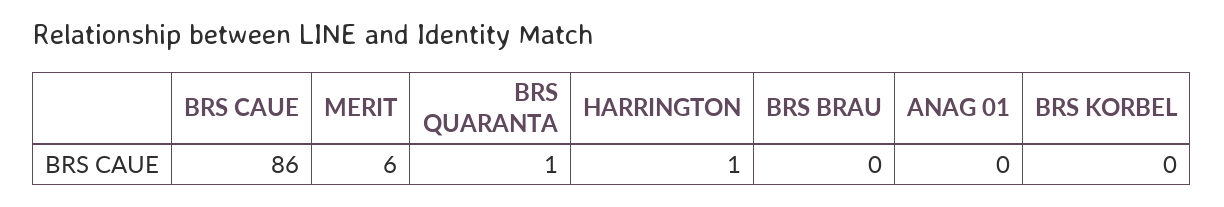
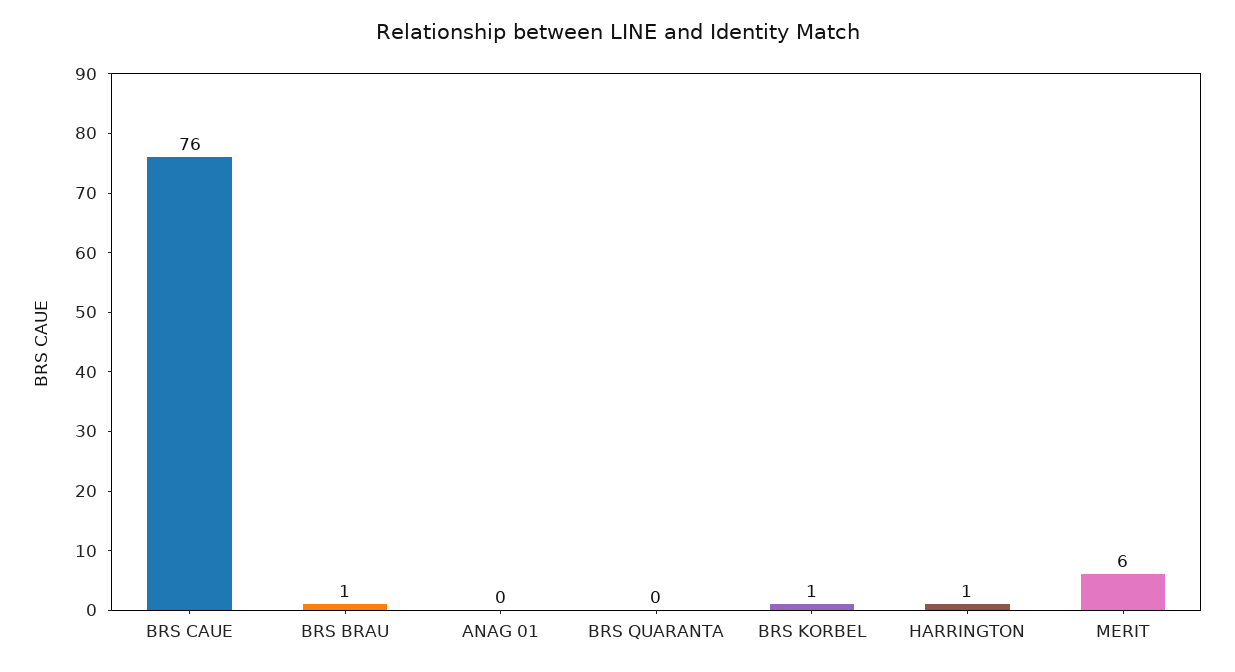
BRS CAUE: 86 -> 76
BRS QUARANTA: 1 -> 0
BRS BRAU: 0 -> 1
BRS KORBEL: 0 -> 1

